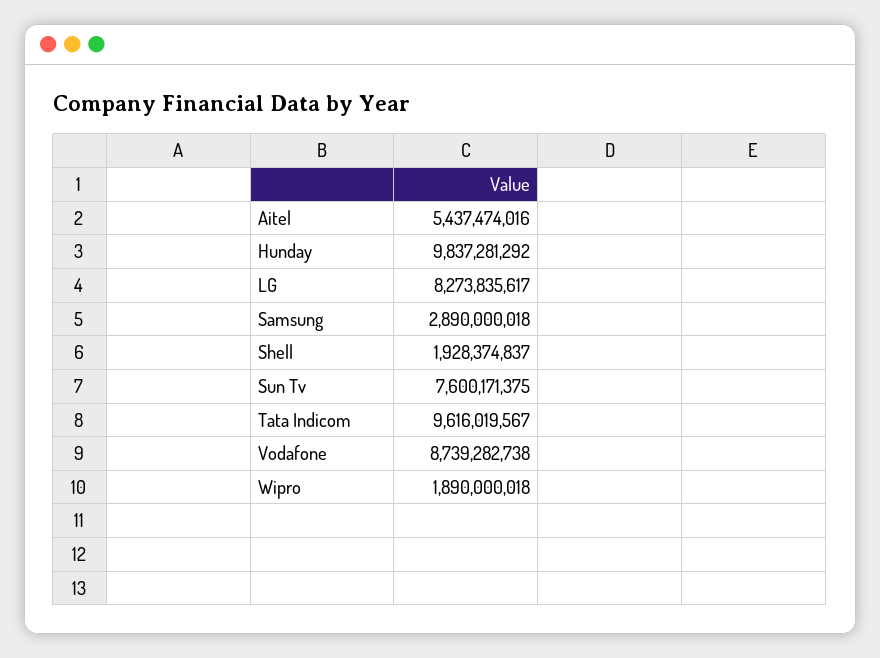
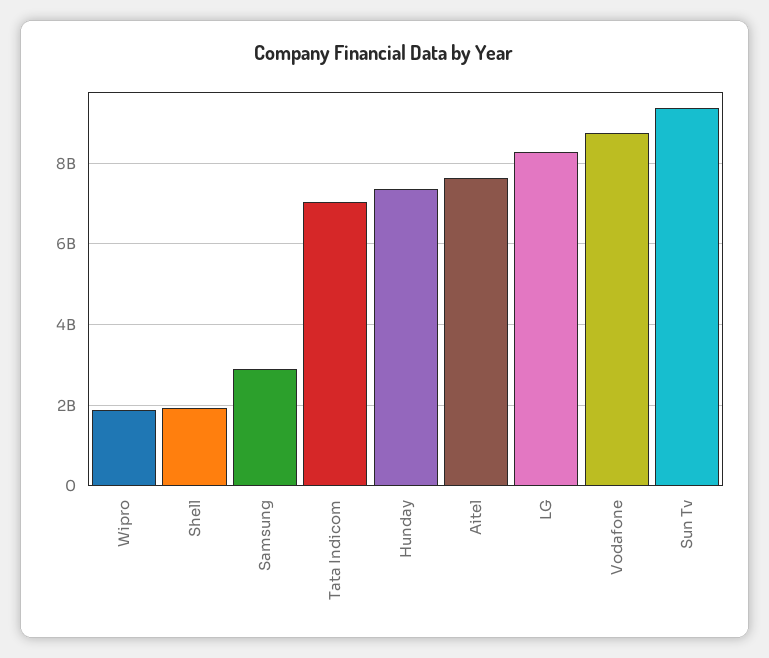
Aitel: 5437474016 -> 7600000000
Hunday: 9837281292 -> 7400000000
Sun Tv: 7600171375 -> 9400000000
Tata Indicom: 9616019567 -> 7000000000

